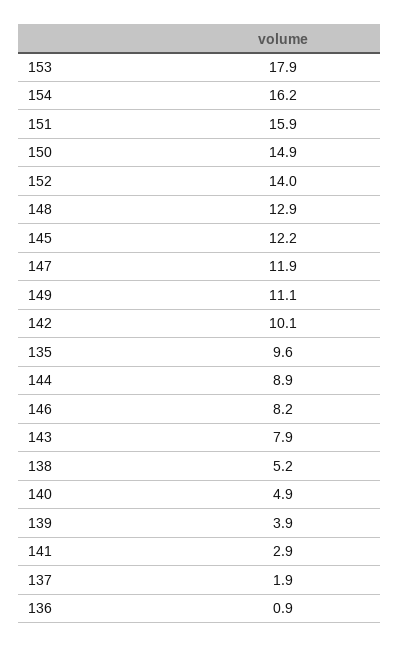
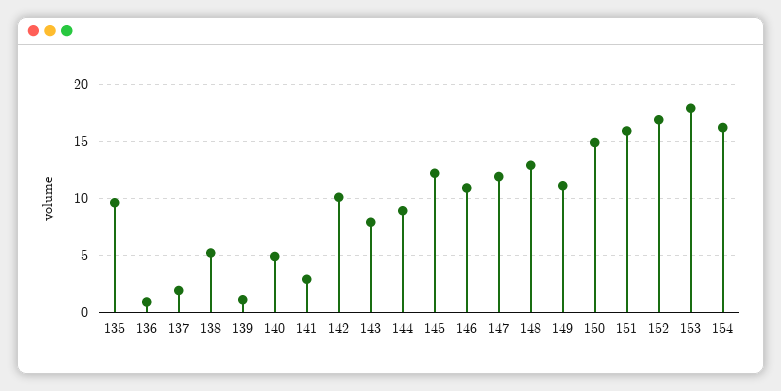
152: 14 -> 17
146: 8.2 -> 11
139: 3.9 -> 1

